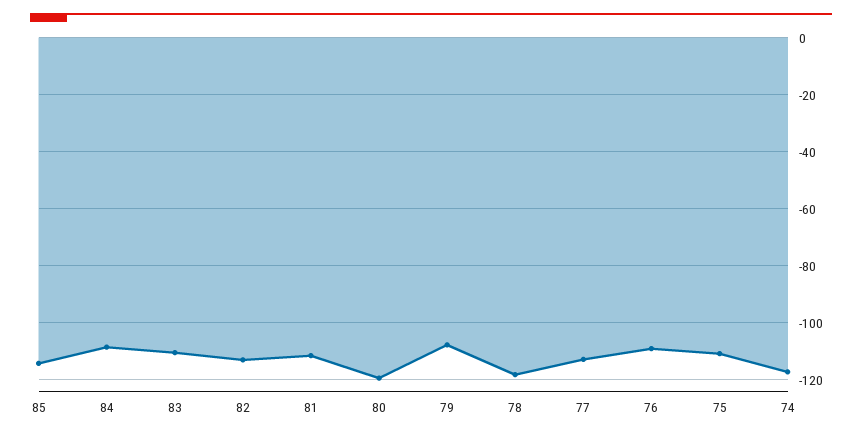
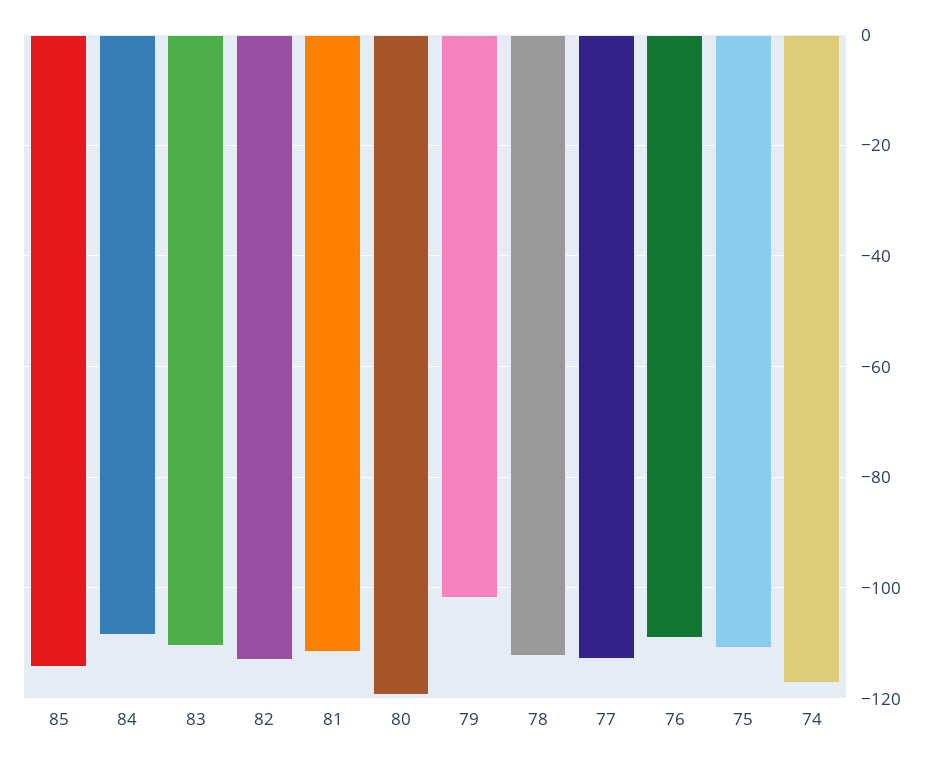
79: -107.5 -> -102
78: -117.5 -> -112

